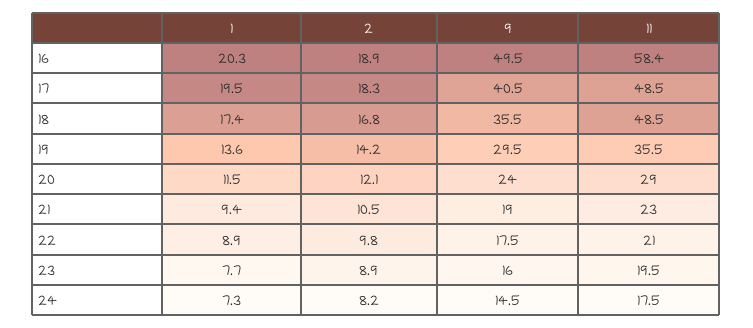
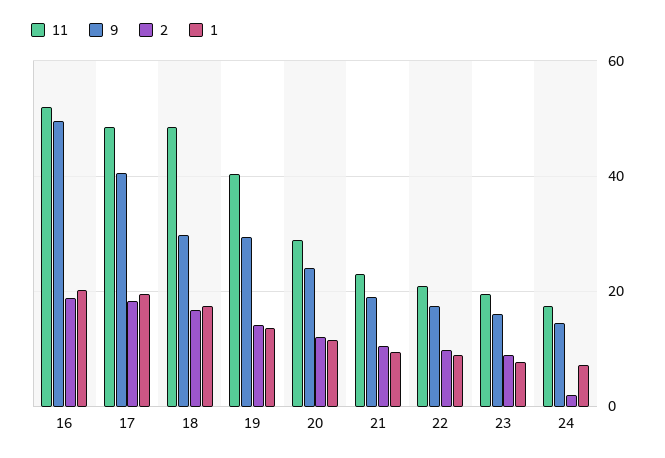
11, 16: 58.4 -> 52
9, 18: 35.5 -> 30
11, 19: 35.5 -> 40
2, 24: 8.2 -> 2

